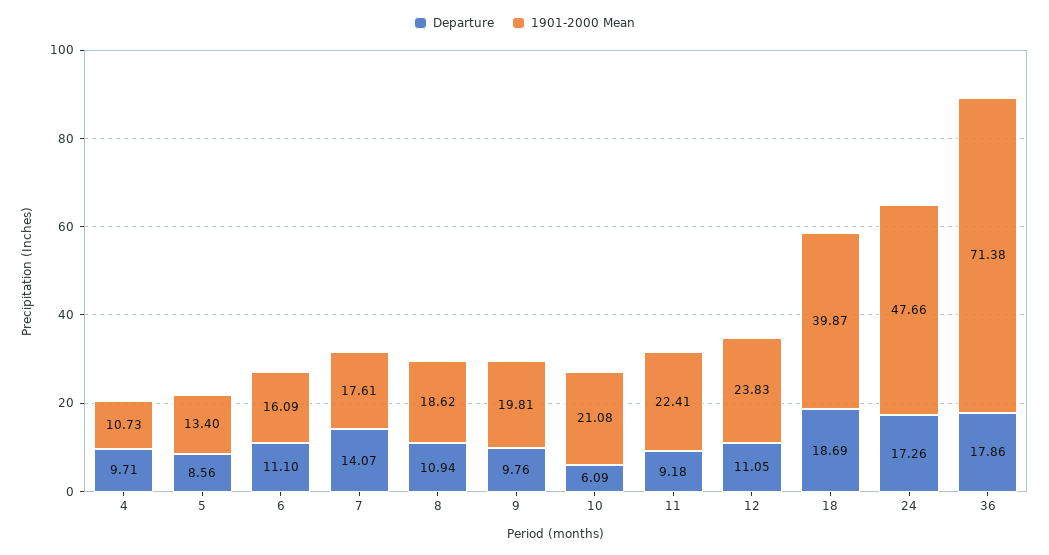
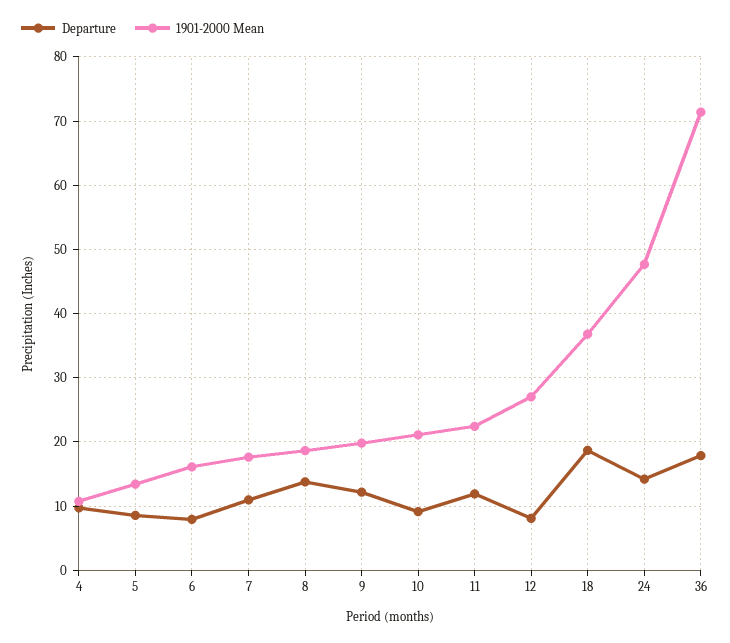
Departure, 6: 11.1 -> 8
Departure, 7: 14.07 -> 11
Departure, 8: 10.94 -> 14
Departure, 9: 9.76 -> 12
Departure, 10: 6.09 -> 9
Departure, 11: 9.18 -> 12
Departure, 12: 11.05 -> 8
1901-2000 Mean, 12: 23.83 -> 27
1901-2000 Mean, 18: 39.87 -> 37
Departure, 24: 17.26 -> 14

